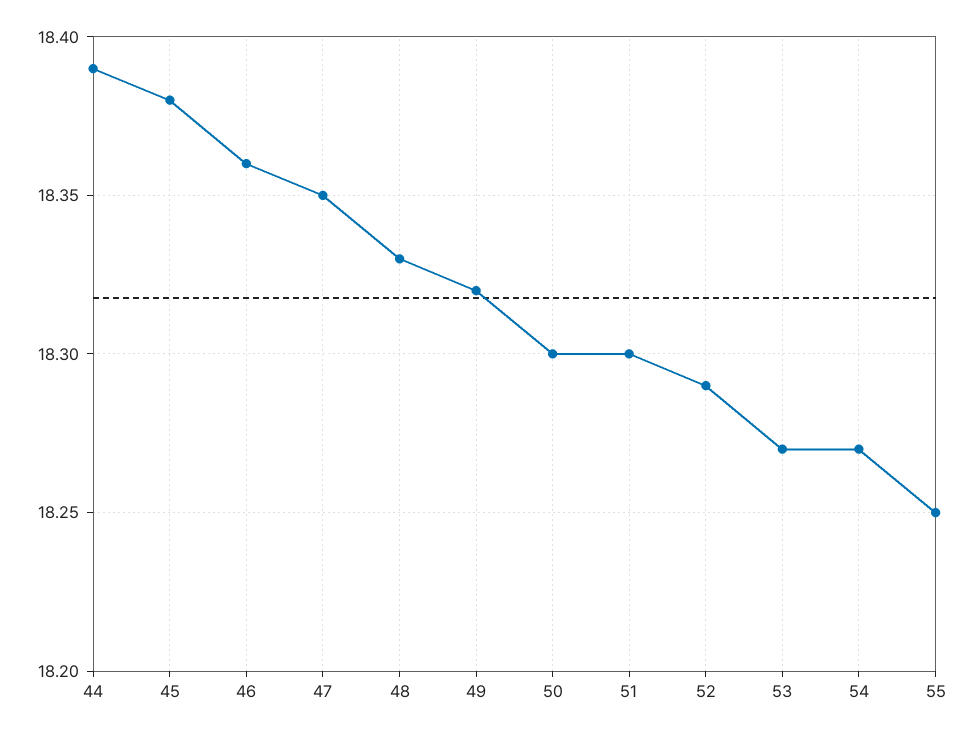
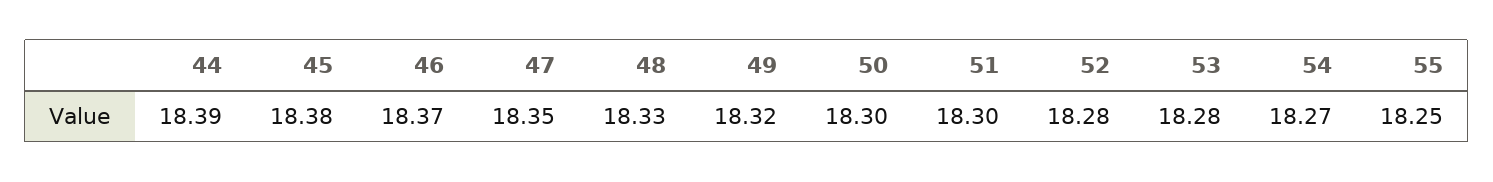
46: 18.36 -> 18.37
52: 18.29 -> 18.28
53: 18.27 -> 18.28

